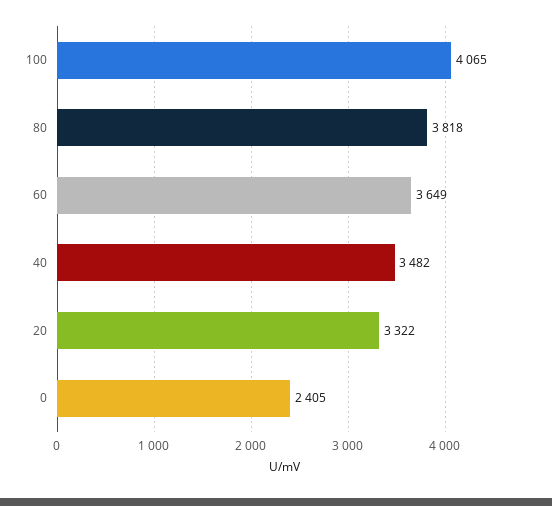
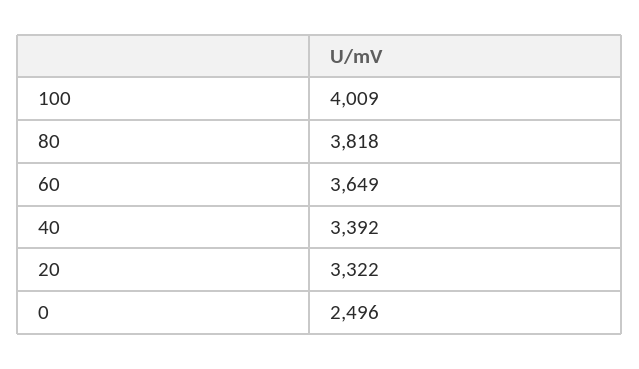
100: 4065 -> 4009
40: 3482 -> 3392
0: 2405 -> 2496

